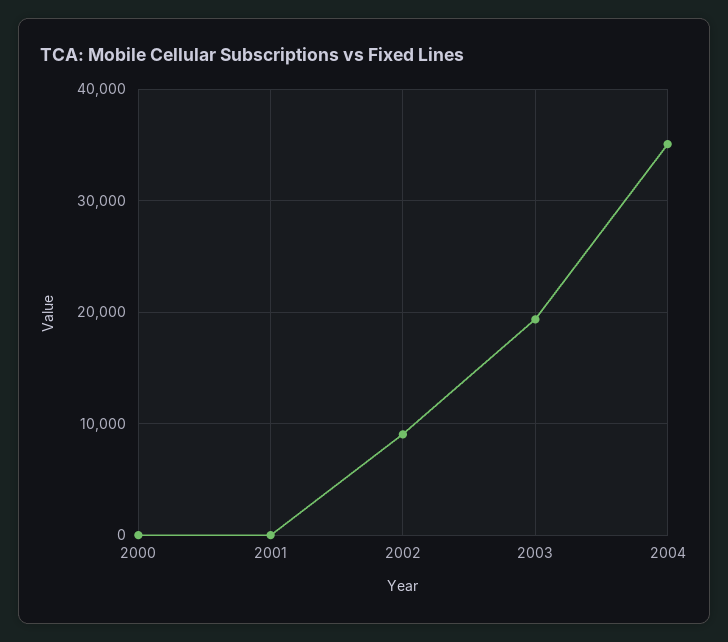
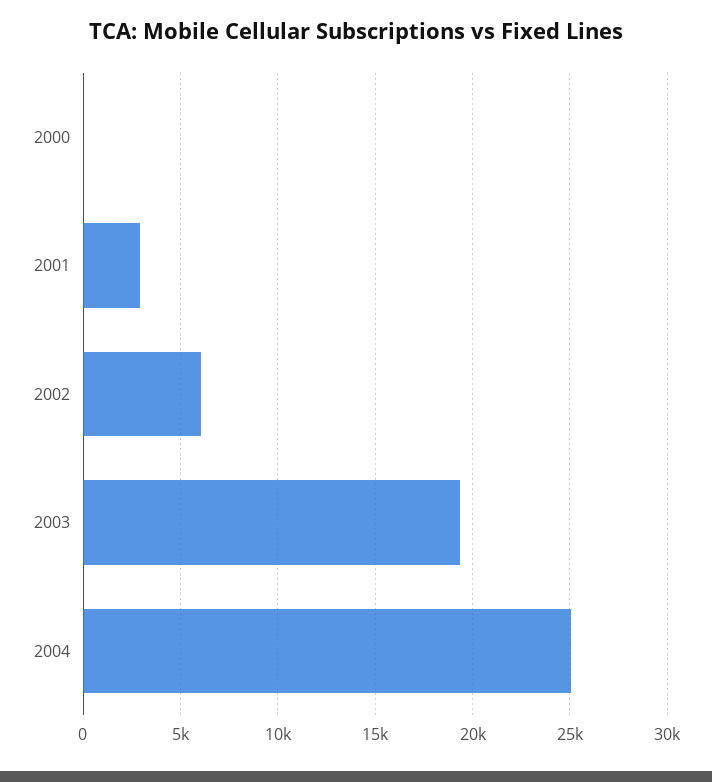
2001: 0 -> 3000
2002: 9000 -> 6000
2004: 35000 -> 25000

